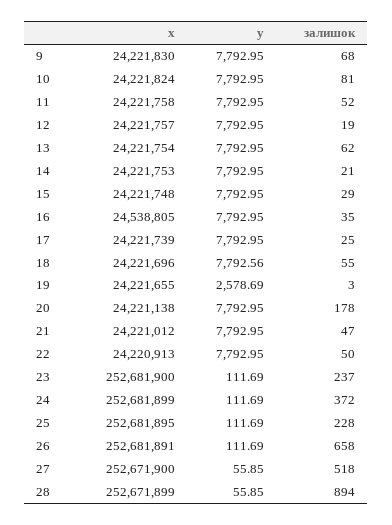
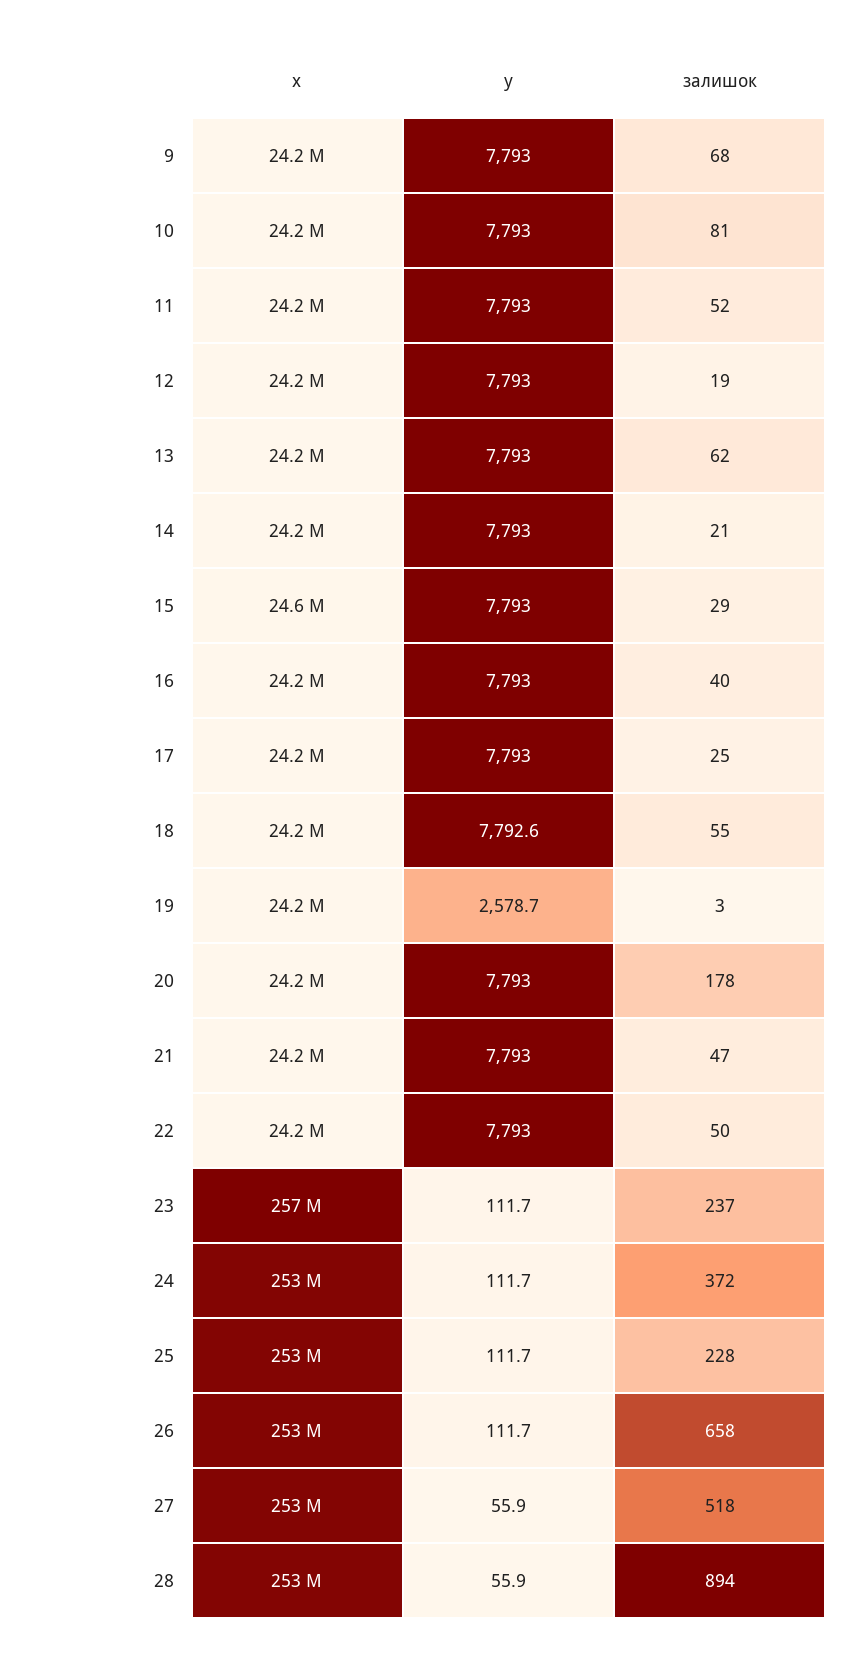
x, 15: 24221748 -> 24600000
x, 16: 24538805 -> 24200000
залишок, 16: 35 -> 40
x, 23: 252681900 -> 257000000

